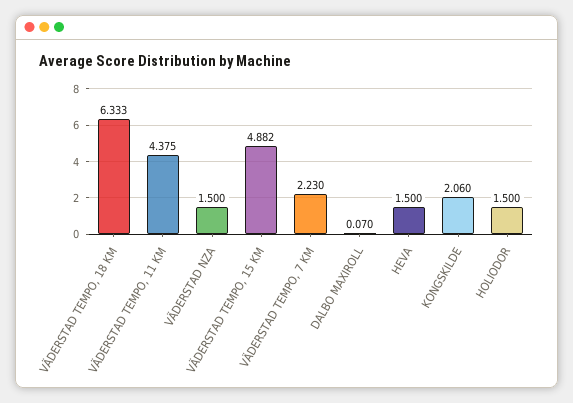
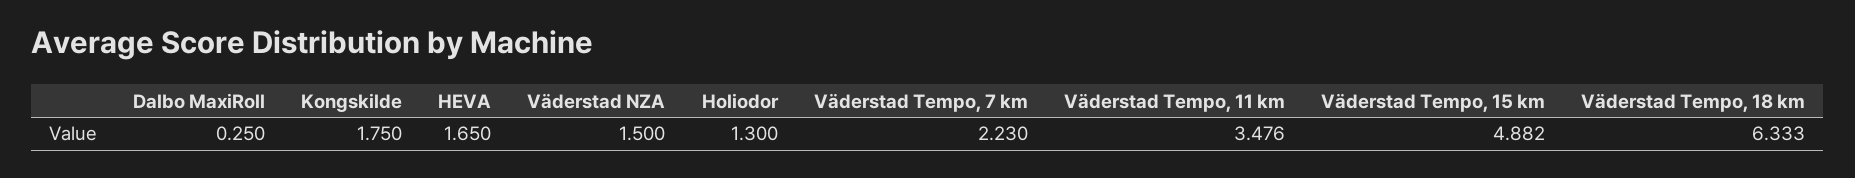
VÄDERSTAD TEMPO, 11 KM: 4.375 -> 3.476
DALBO MAXIROLL: 0.07 -> 0.25
HEVA: 1.5 -> 1.65
KONGSKILDE: 2.06 -> 1.75
HOLIODOR: 1.5 -> 1.3

